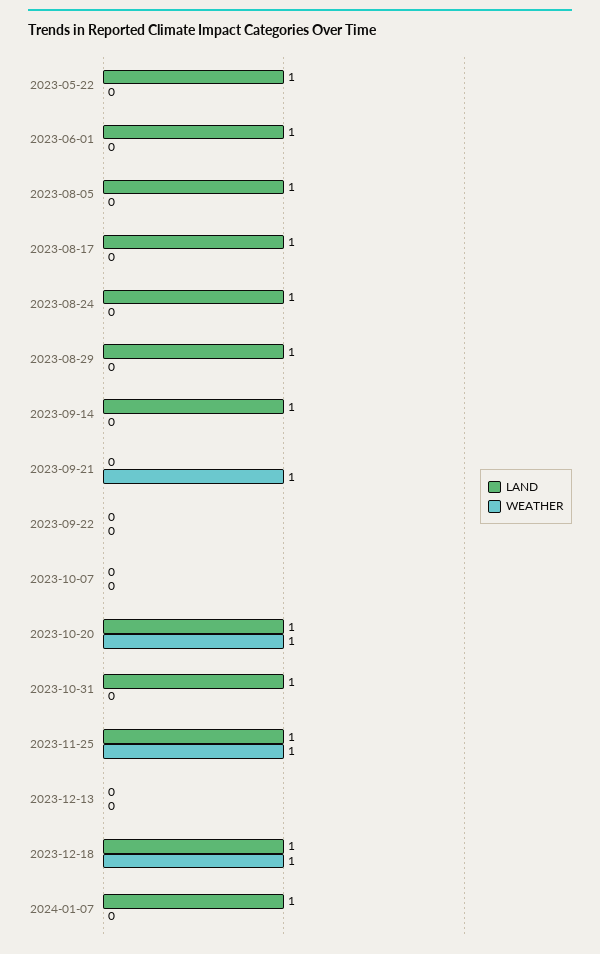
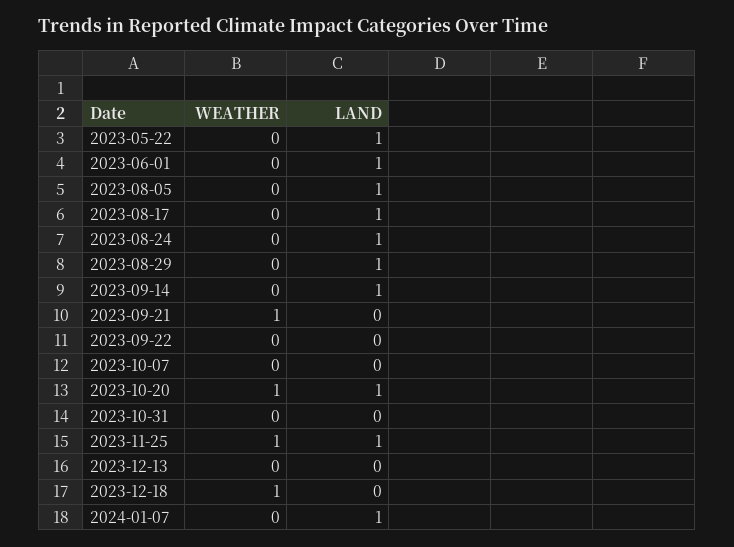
LAND, 2023-10-31: 1 -> 0
LAND, 2023-12-18: 1 -> 0

